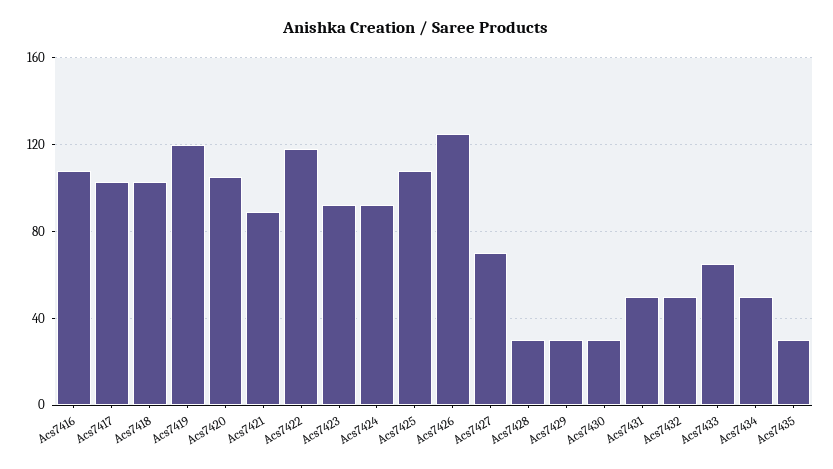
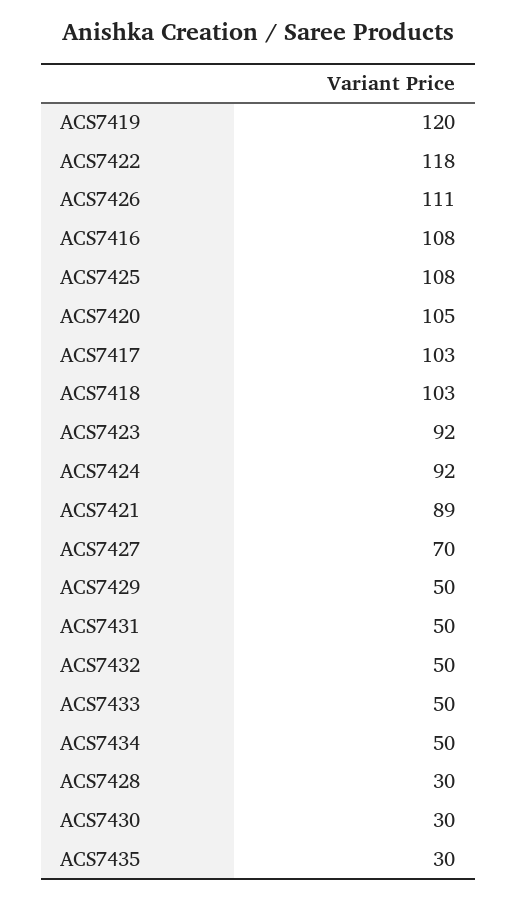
Acs7426: 125 -> 111
Acs7429: 30 -> 50
Acs7433: 65 -> 50

